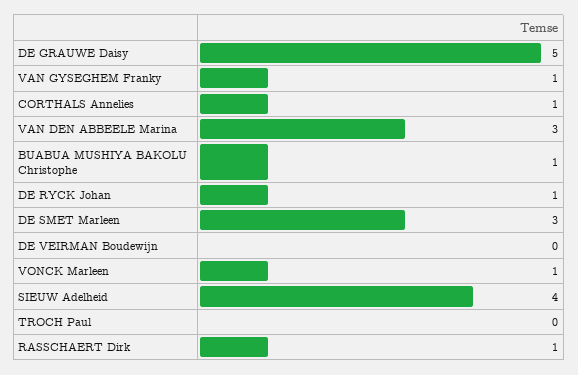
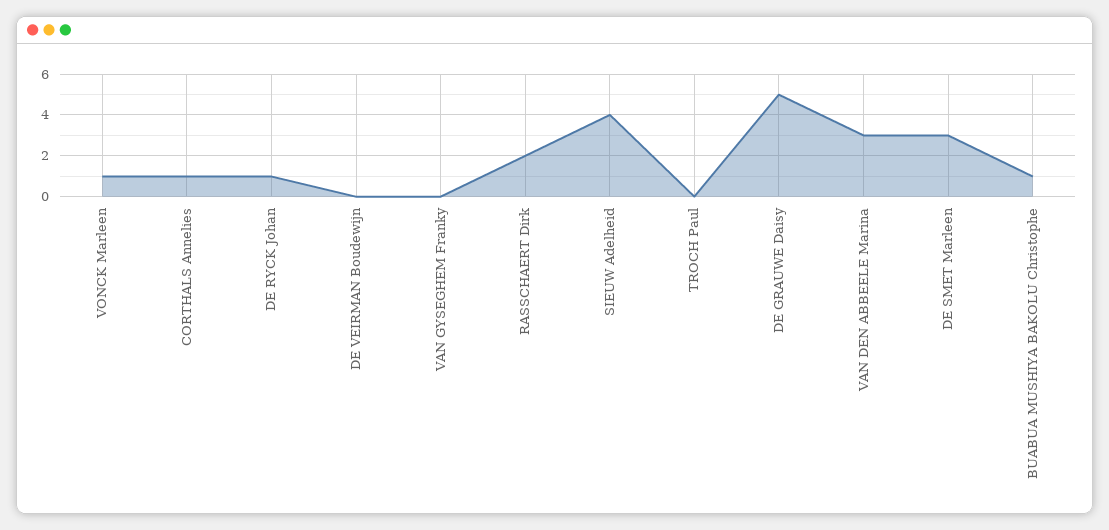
VAN GYSEGHEM Franky: 1 -> 0
RASSCHAERT Dirk: 1 -> 2

